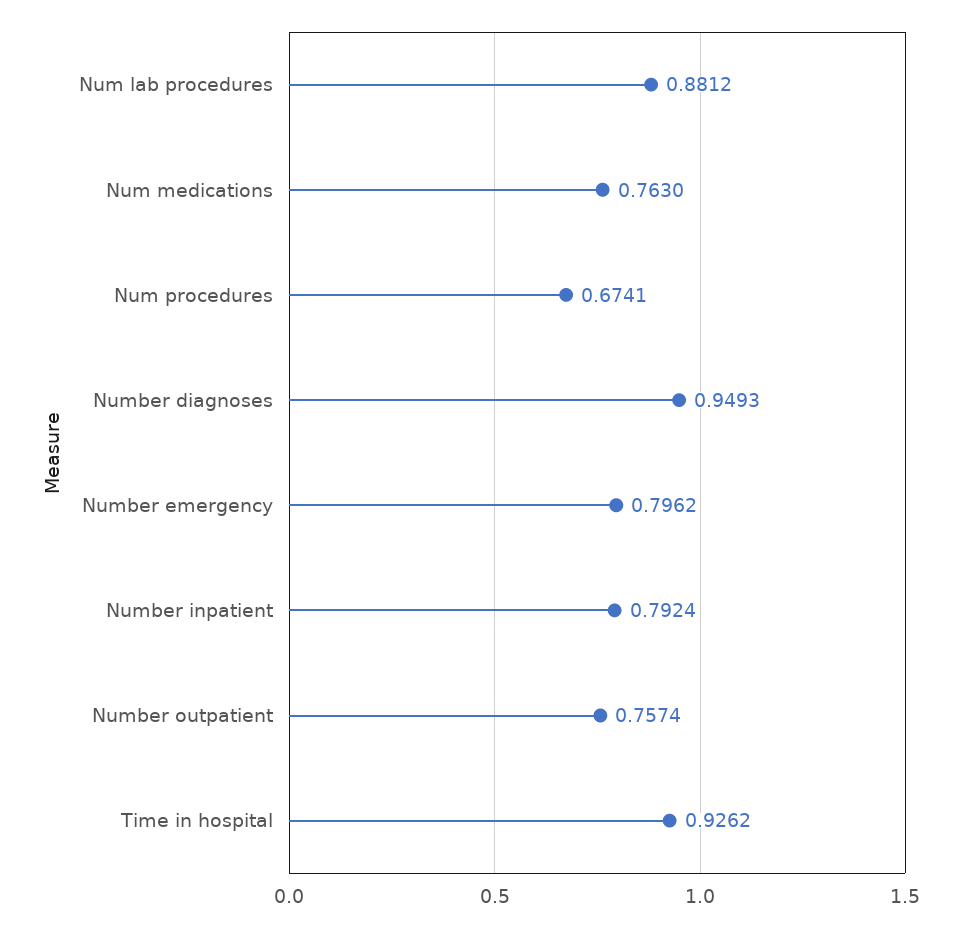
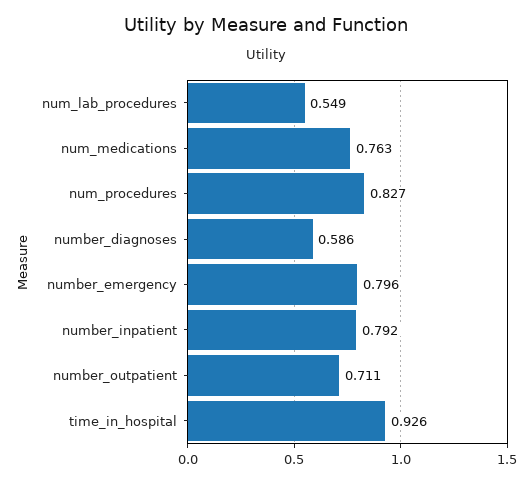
Num lab procedures: 0.8812 -> 0.549
Num procedures: 0.6741 -> 0.827
Number diagnoses: 0.9493 -> 0.586
Number outpatient: 0.7574 -> 0.711

